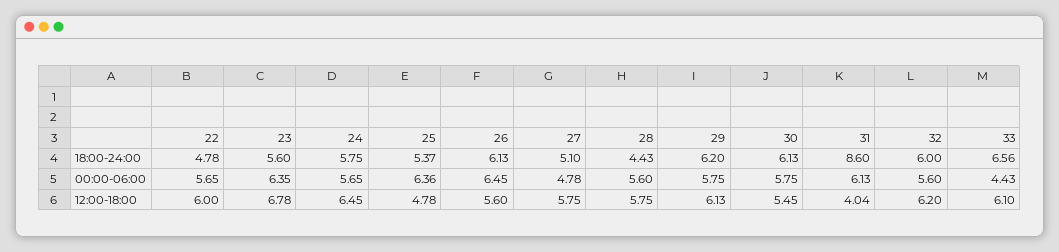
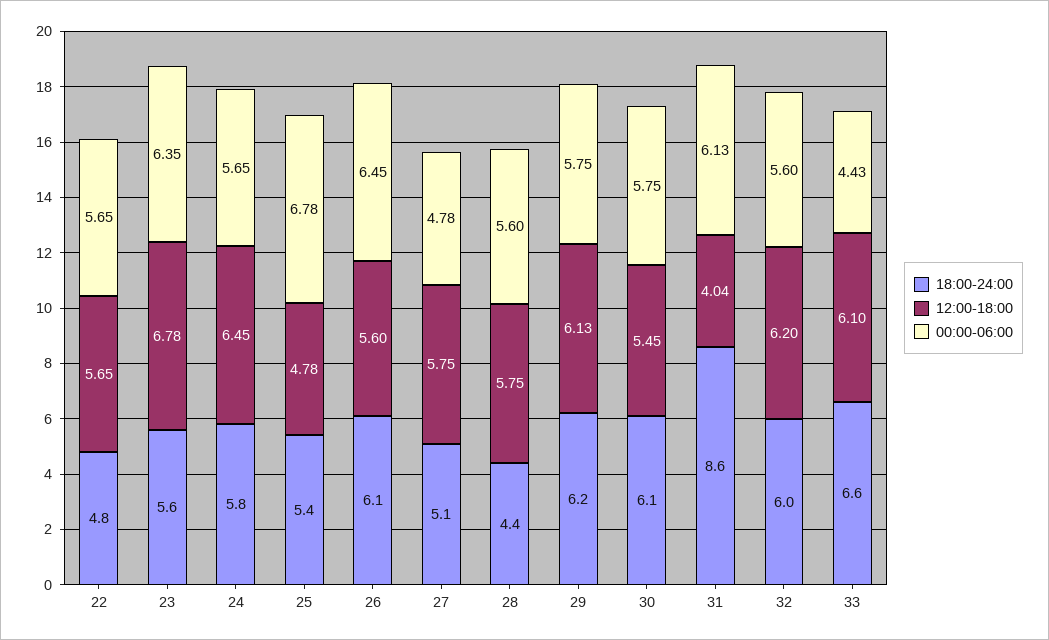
00:00-06:00, 25: 6.36 -> 6.78
12:00-18:00, 22: 6 -> 5.65

